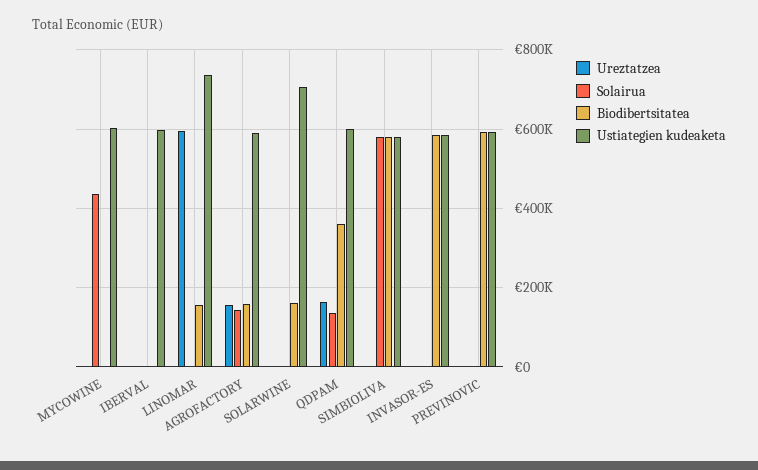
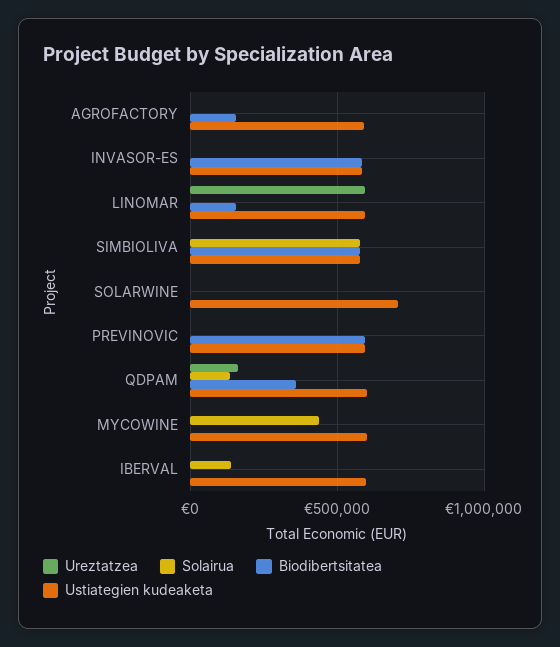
Solairua, IBERVAL: 0 -> 150000
Ustiategien kudeaketa, LINOMAR: 740000 -> 600000
Ureztatzea, AGROFACTORY: 160000 -> 0
Solairua, AGROFACTORY: 140000 -> 0
Biodibertsitatea, SOLARWINE: 160000 -> 0

